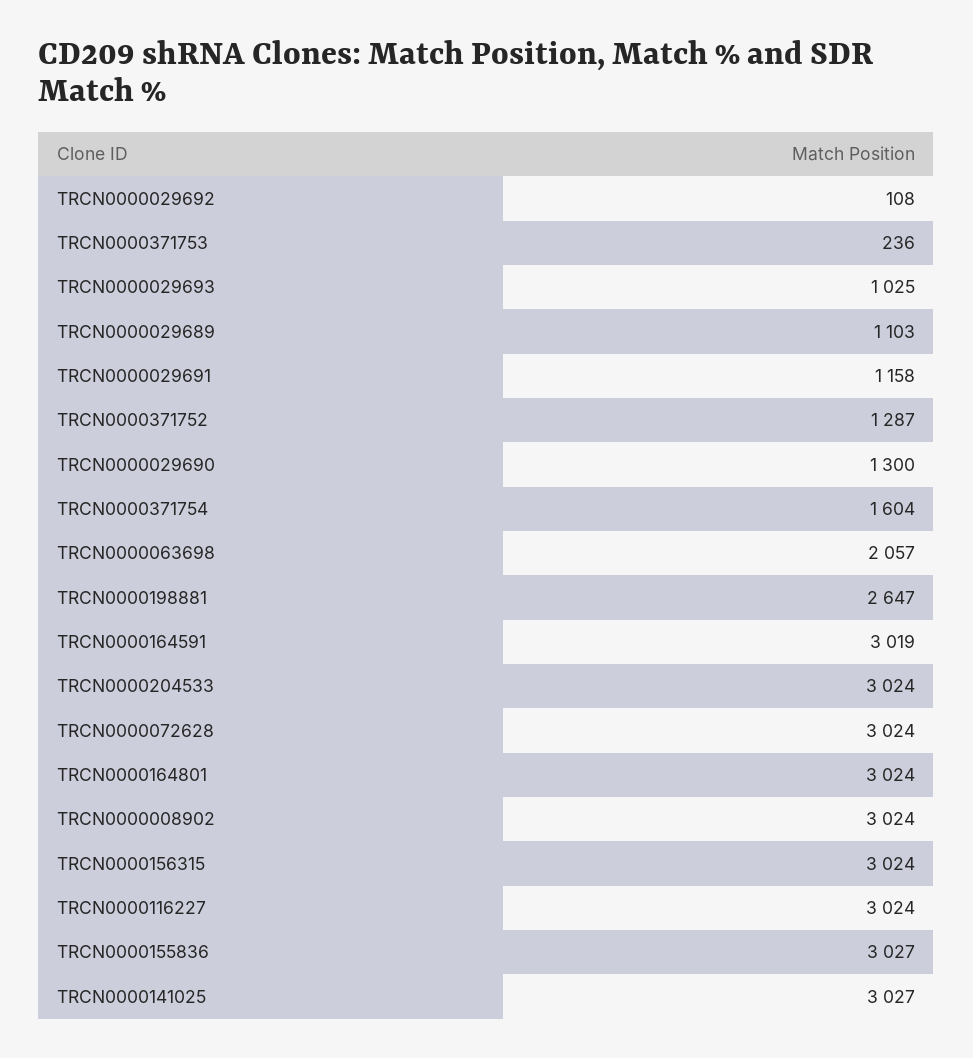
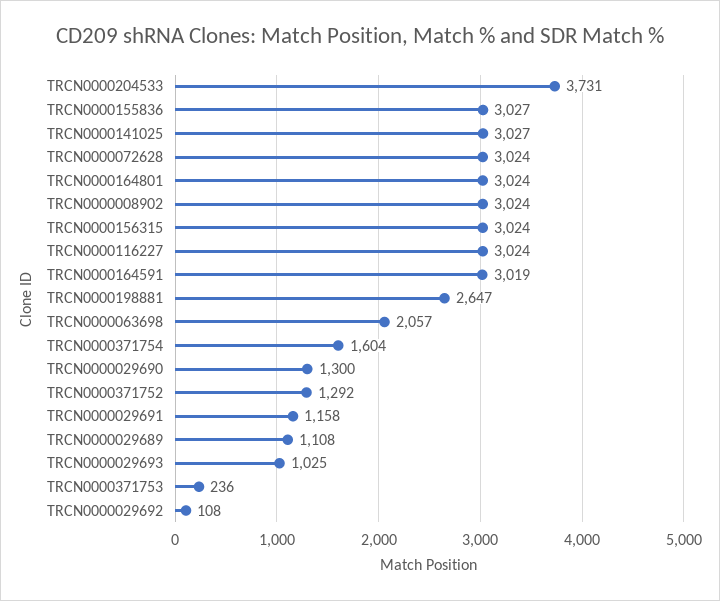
TRCN0000029689: 1103 -> 1108
TRCN0000371752: 1287 -> 1292
TRCN0000204533: 3024 -> 3731

